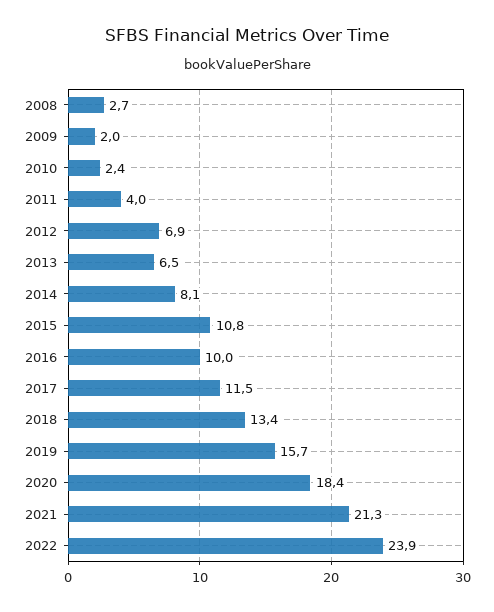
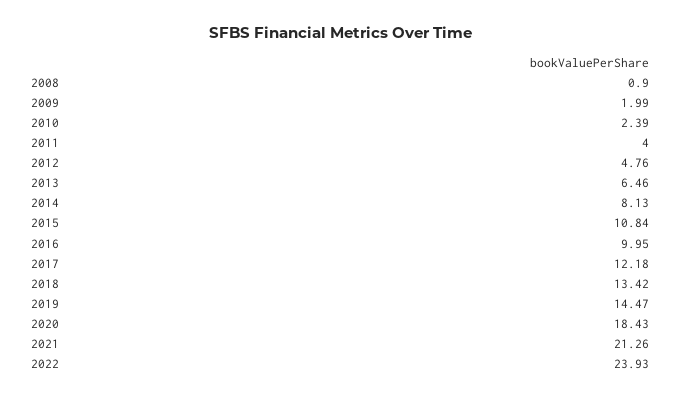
2008: 2.7 -> 0.9
2012: 6.9 -> 4.76
2017: 11.5 -> 12.18
2019: 15.7 -> 14.47

